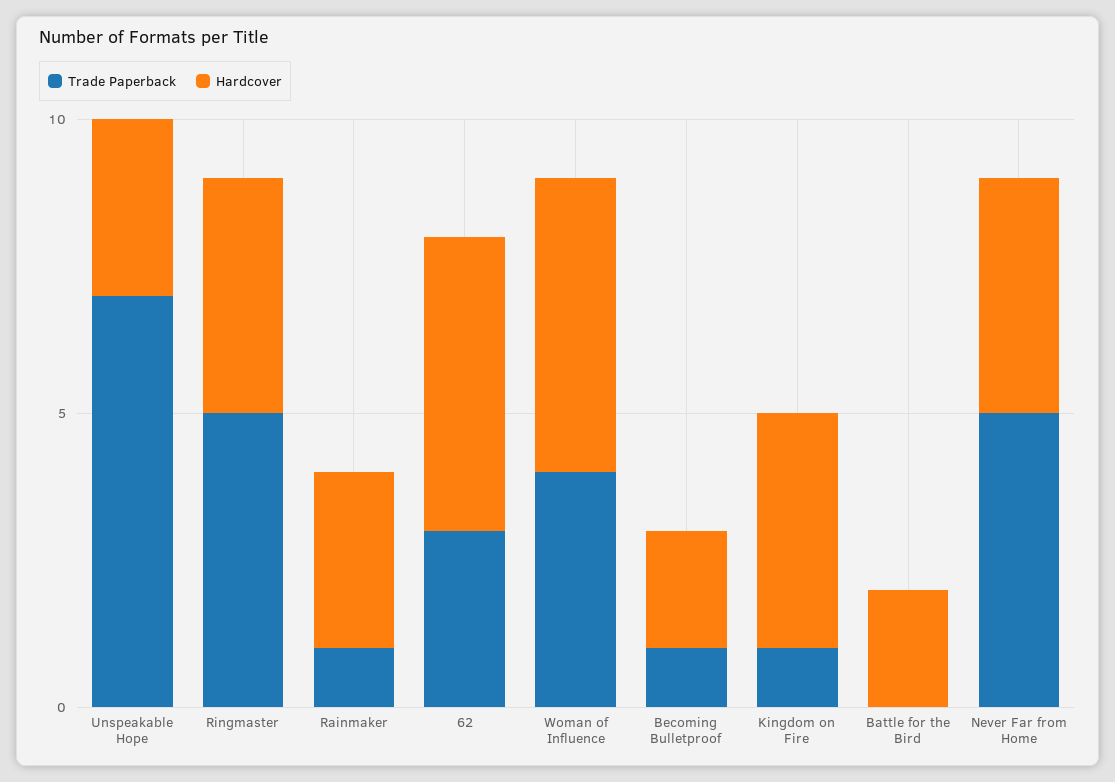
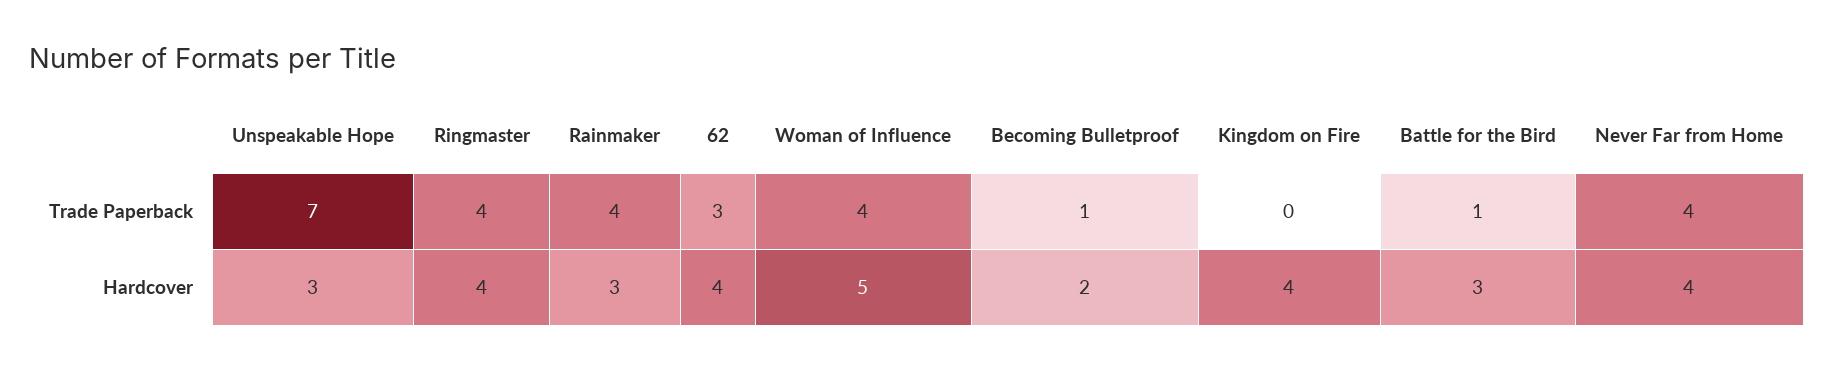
Trade Paperback, Ringmaster: 5 -> 4
Trade Paperback, Rainmaker: 1 -> 4
Hardcover, 62: 5 -> 4
Trade Paperback, Kingdom on Fire: 1 -> 0
Trade Paperback, Battle for the Bird: 0 -> 1
Hardcover, Battle for the Bird: 2 -> 3
Trade Paperback, Never Far from Home: 5 -> 4

